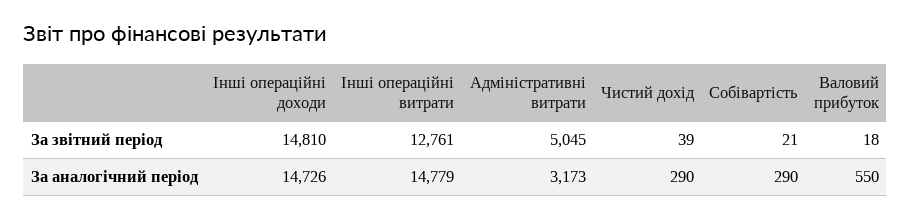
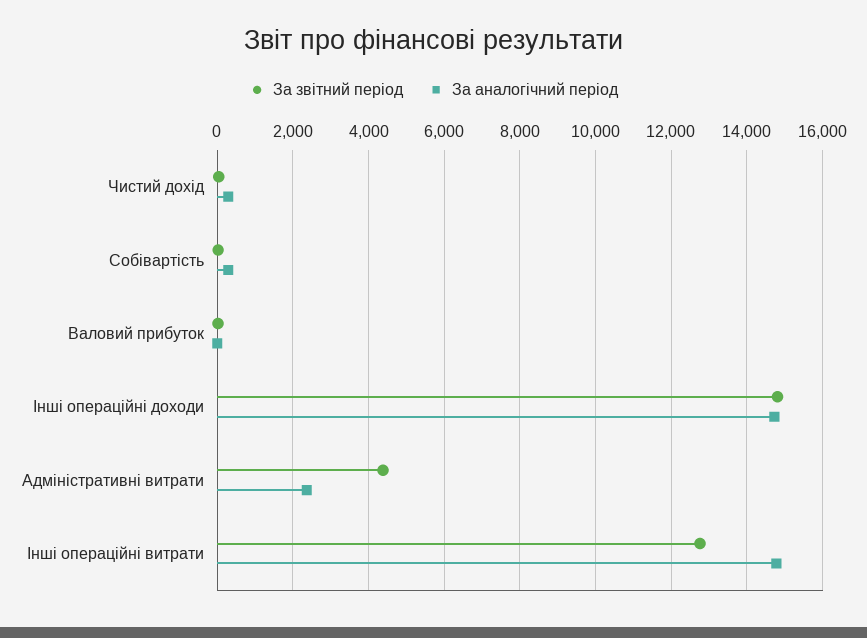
За звітний період, Адміністративні витрати: 5045 -> 4400
За аналогічний період, Адміністративні витрати: 3173 -> 2400
За аналогічний період, Валовий прибуток: 550 -> 0

